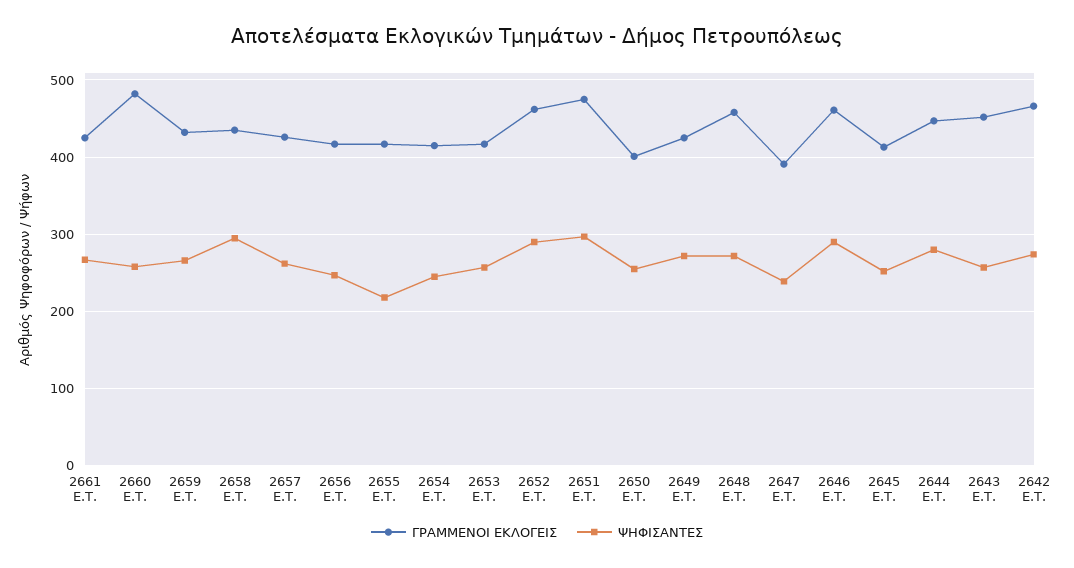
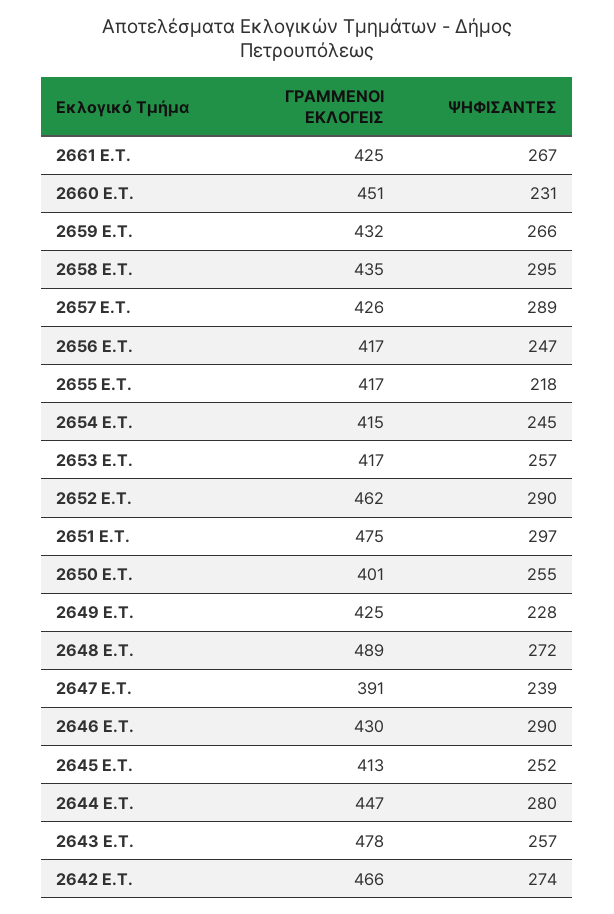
ΓΡΑΜΜΕΝΟΙ ΕΚΛΟΓΕΙΣ, 2660 E.T.: 480 -> 451
ΨΗΦΙΣΑΝΤΕΣ, 2660 E.T.: 260 -> 231
ΨΗΦΙΣΑΝΤΕΣ, 2657 E.T.: 260 -> 289
ΨΗΦΙΣΑΝΤΕΣ, 2649 E.T.: 270 -> 228
ΓΡΑΜΜΕΝΟΙ ΕΚΛΟΓΕΙΣ, 2648 E.T.: 460 -> 489
ΓΡΑΜΜΕΝΟΙ ΕΚΛΟΓΕΙΣ, 2646 E.T.: 460 -> 430
ΓΡΑΜΜΕΝΟΙ ΕΚΛΟΓΕΙΣ, 2643 E.T.: 450 -> 478

